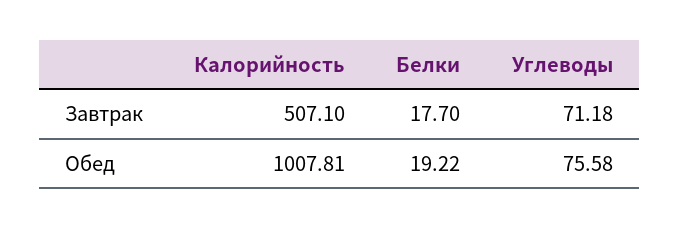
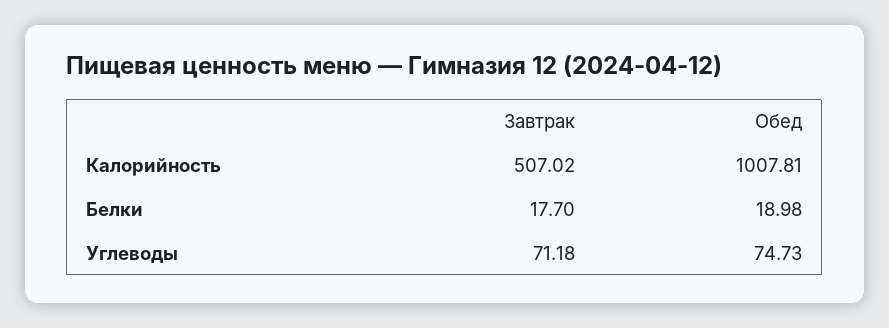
Калорийность, Завтрак: 507.1 -> 507.02
Белки, Обед: 19.22 -> 18.98
Углеводы, Обед: 75.58 -> 74.73

